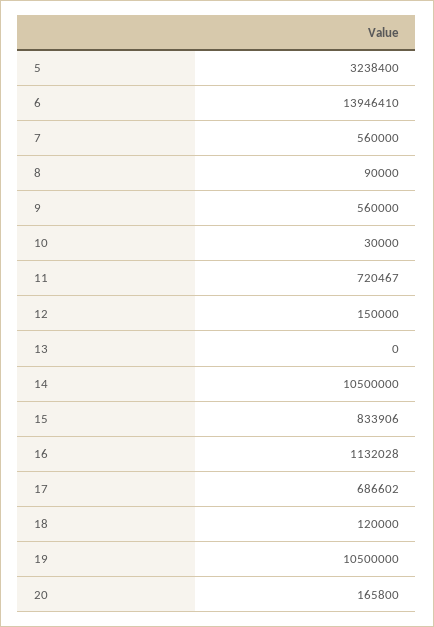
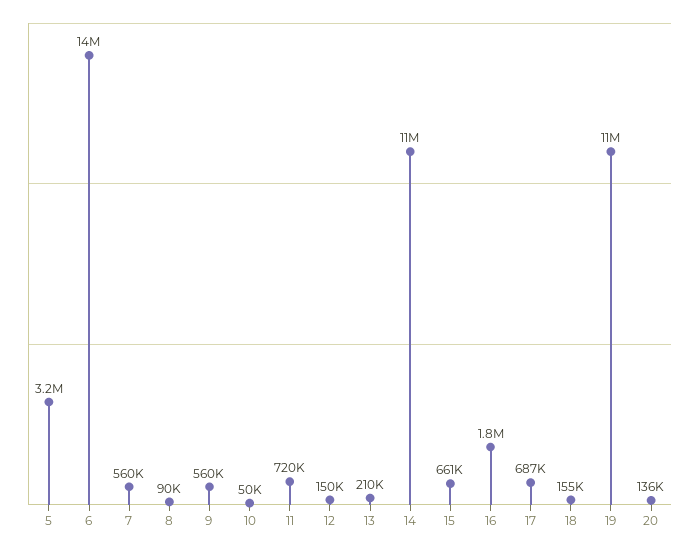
10: 30000 -> 50000
13: 0 -> 210000
15: 833906 -> 661000
16: 1132028 -> 1800000
18: 120000 -> 155000
20: 165800 -> 136000

